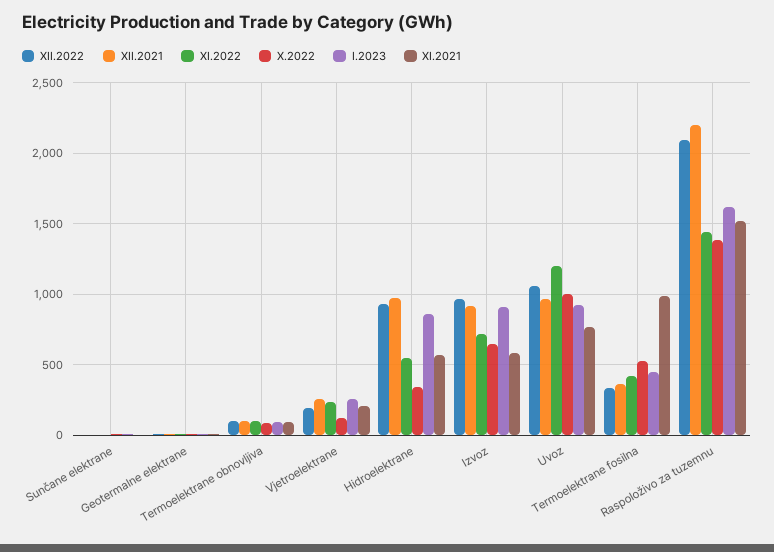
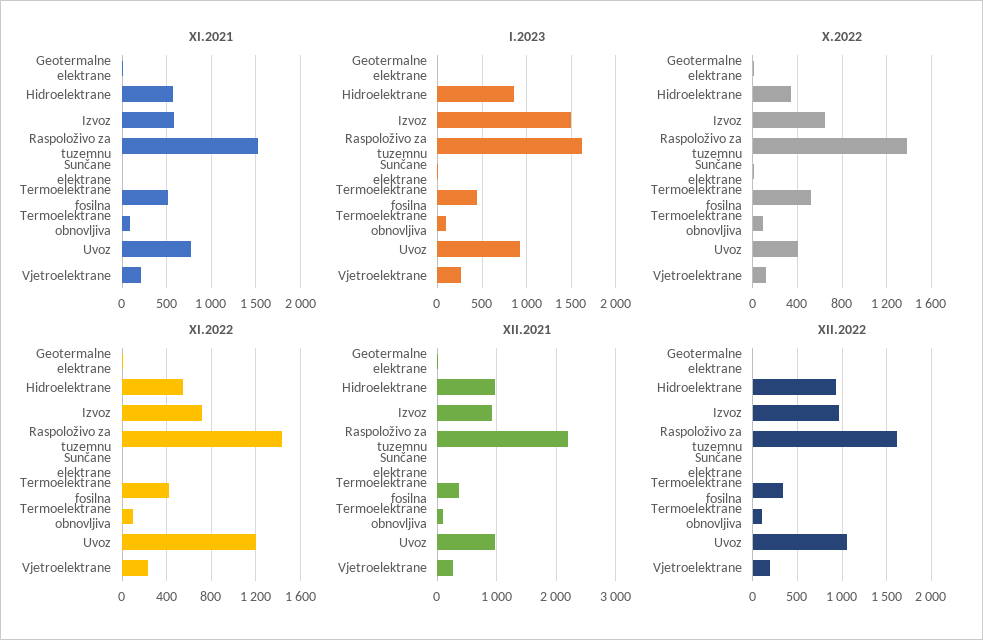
I.2023, Izvoz: 900 -> 1500
X.2022, Uvoz: 1000 -> 400
XI.2021, Termoelektrane fosilna: 1000 -> 500
XII.2022, Raspoloživo za tuzemnu: 2100 -> 1600

